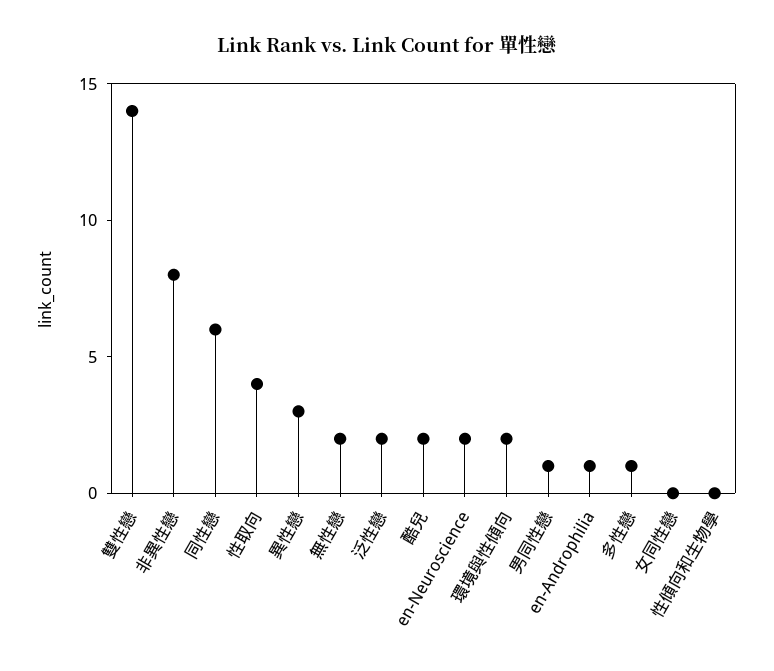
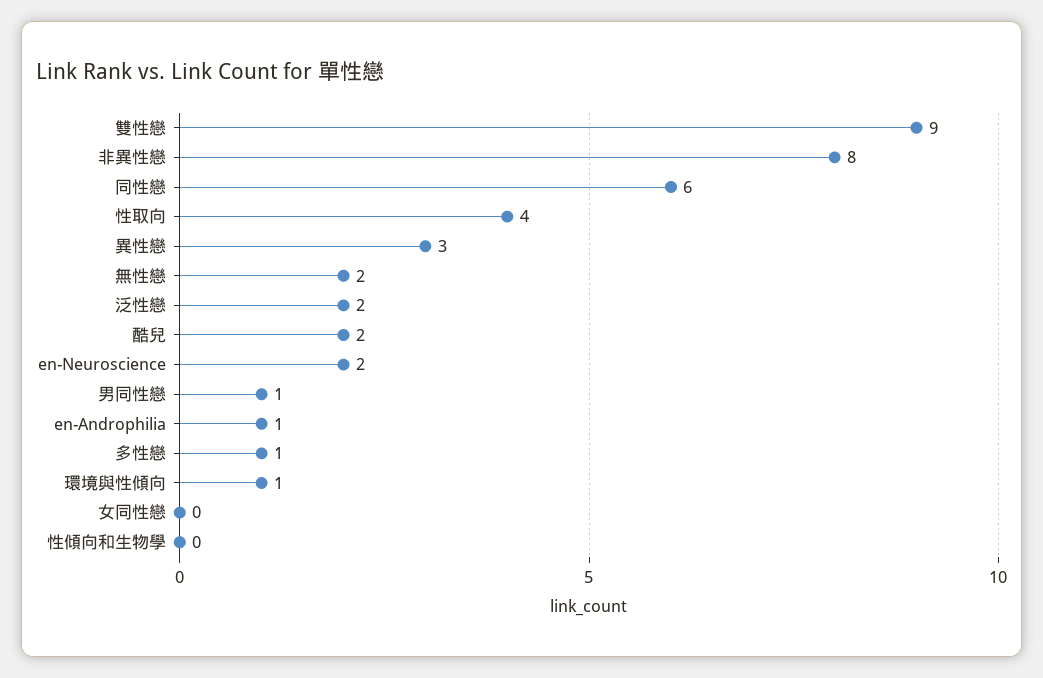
雙性戀: 14 -> 9
環境與性傾向: 2 -> 1

